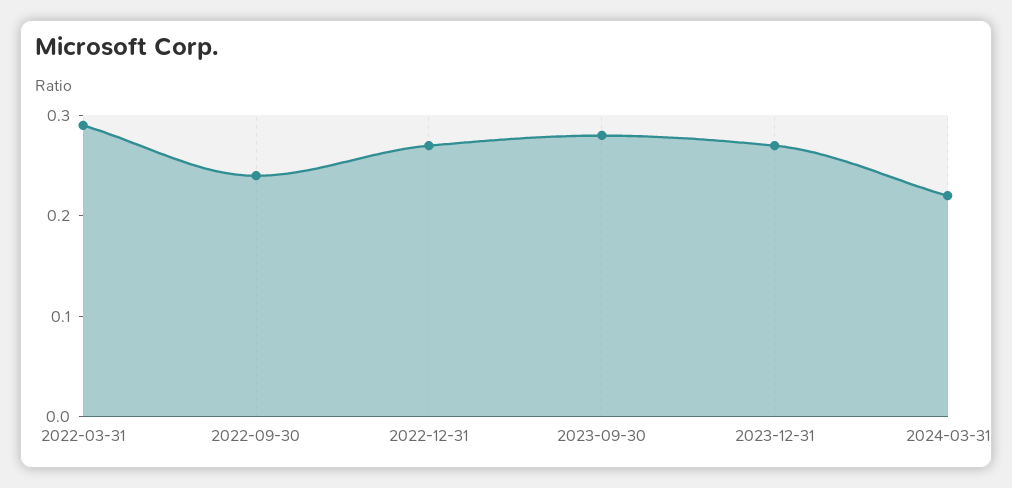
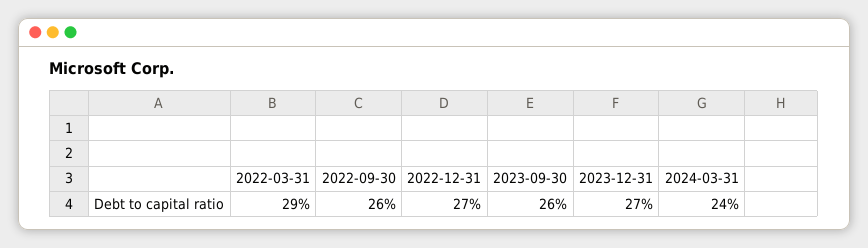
2022-09-30: 0.24 -> 0.26
2023-09-30: 0.28 -> 0.26
2024-03-31: 0.22 -> 0.24

